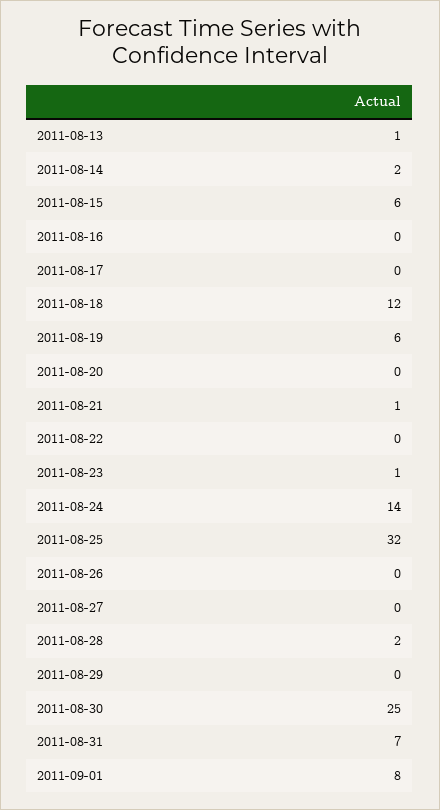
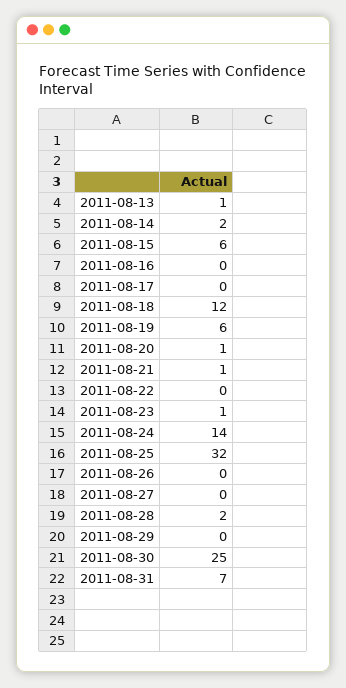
2011-08-20: 0 -> 1
2011-09-01: 8 -> none

